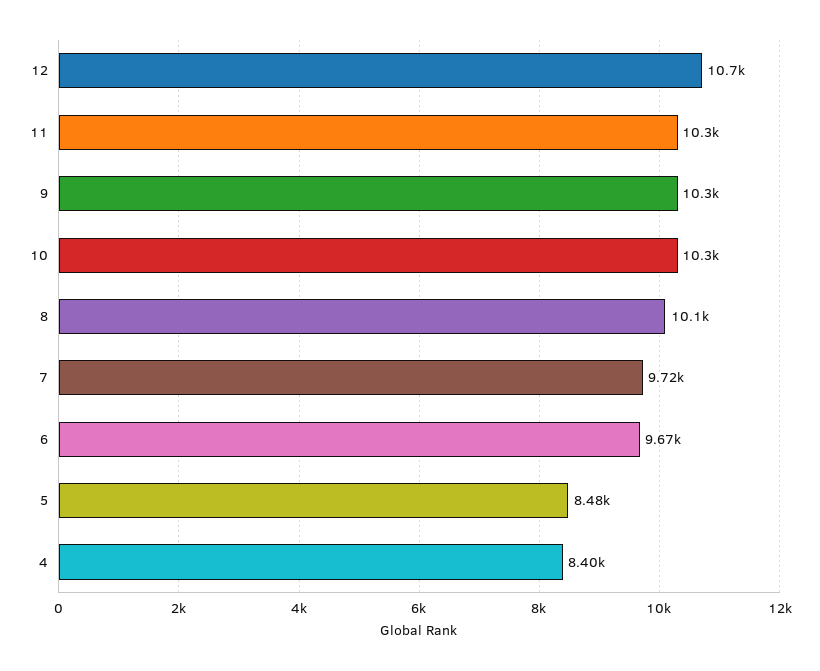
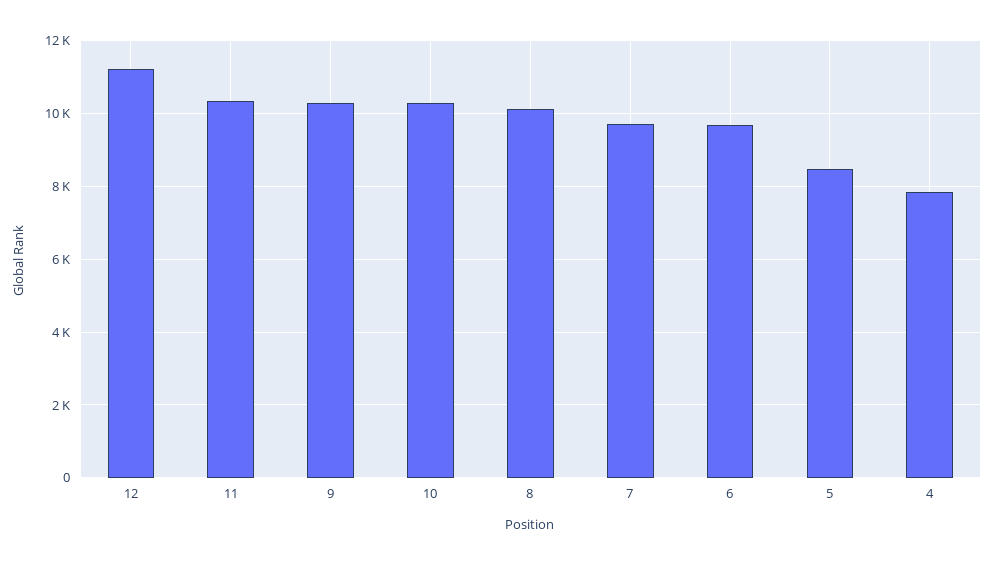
12: 10700 -> 11200
4: 8400 -> 7800

